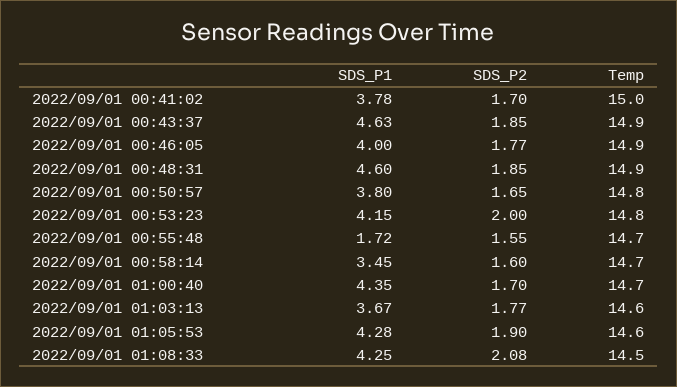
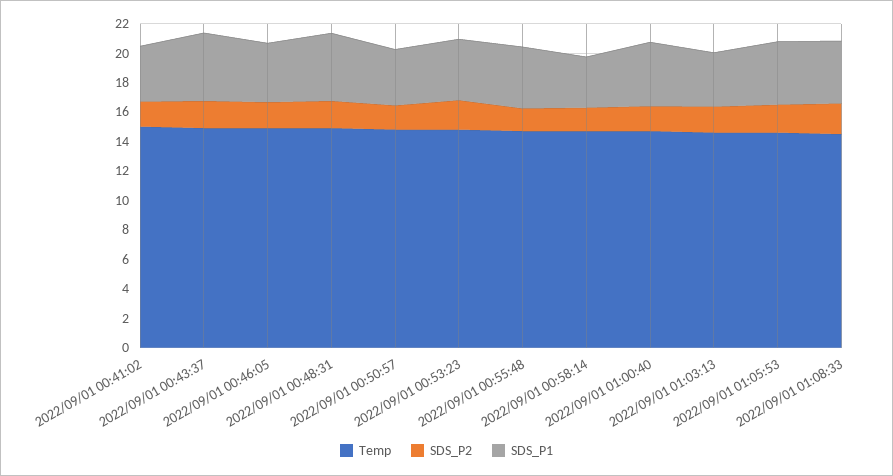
SDS_P1, 2022/09/01 00:55:48: 1.72 -> 4

